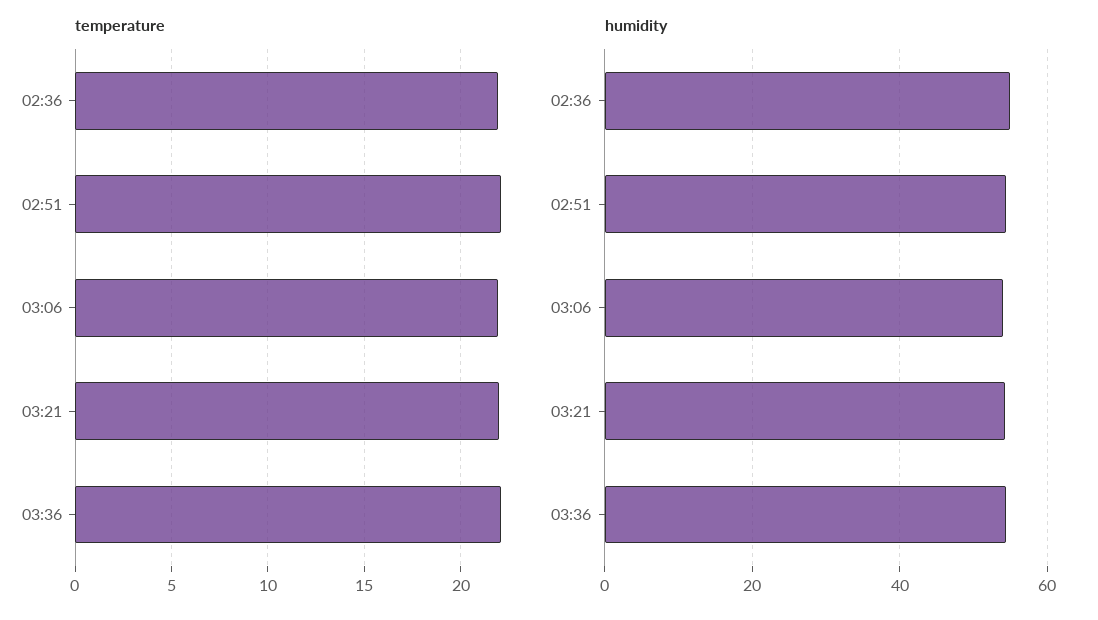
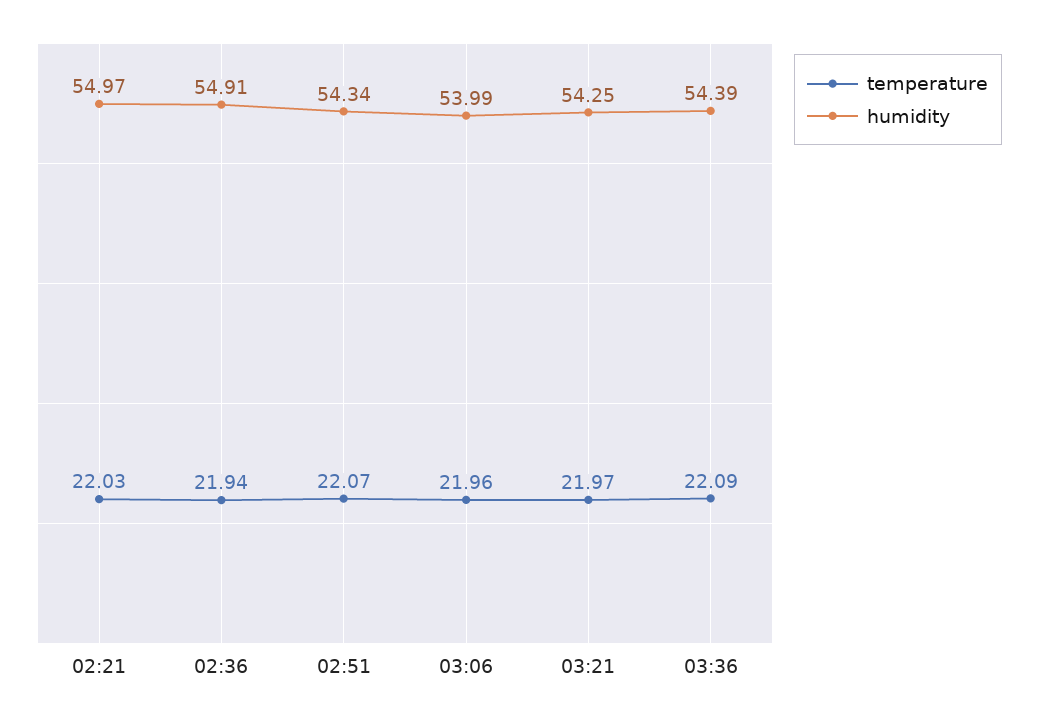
temperature, 02:21: none -> 22.03
humidity, 02:21: none -> 54.97

